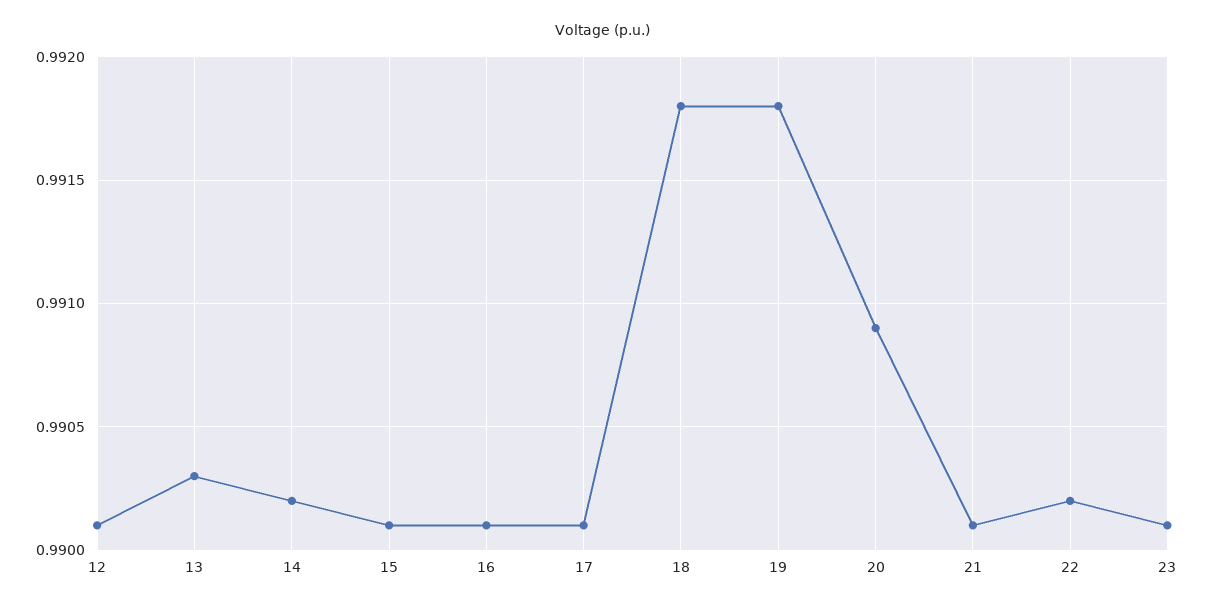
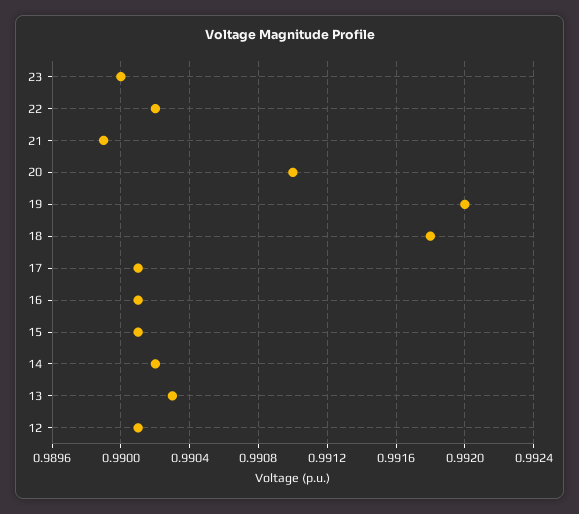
19: 0.9918 -> 0.992
20: 0.9909 -> 0.991
21: 0.9901 -> 0.9899
23: 0.9901 -> 0.99

